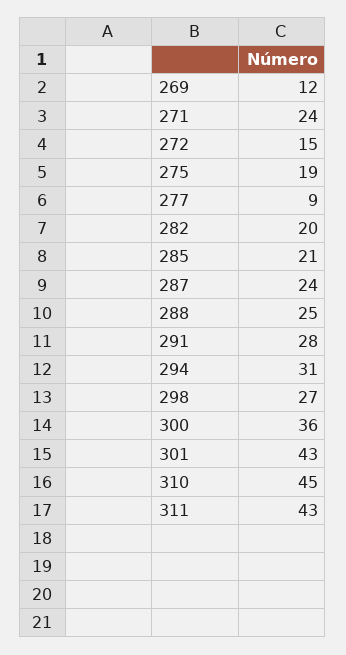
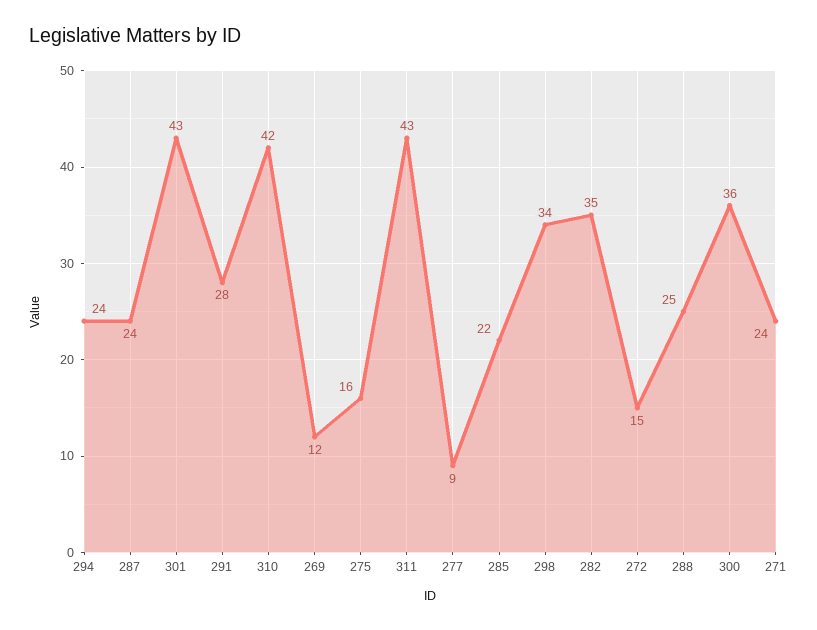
275: 19 -> 16
282: 20 -> 35
285: 21 -> 22
294: 31 -> 24
298: 27 -> 34
310: 45 -> 42

